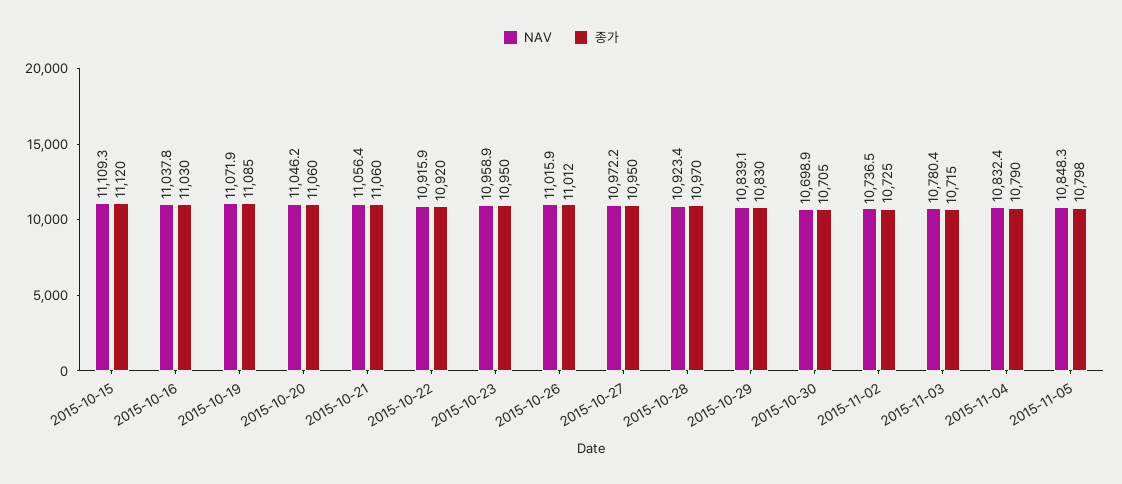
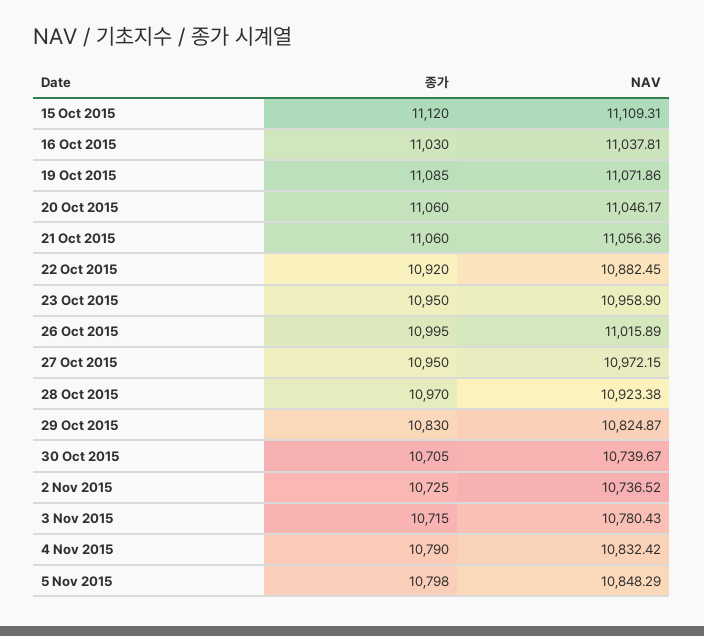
NAV, 2015-10-22: 10915.9 -> 10882.45
종가, 2015-10-26: 11012 -> 10995
NAV, 2015-10-29: 10839.1 -> 10824.87
NAV, 2015-10-30: 10698.9 -> 10739.67

